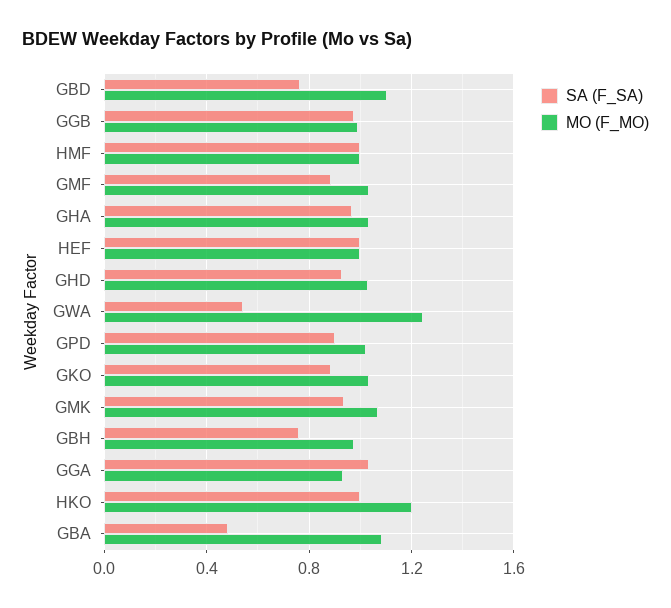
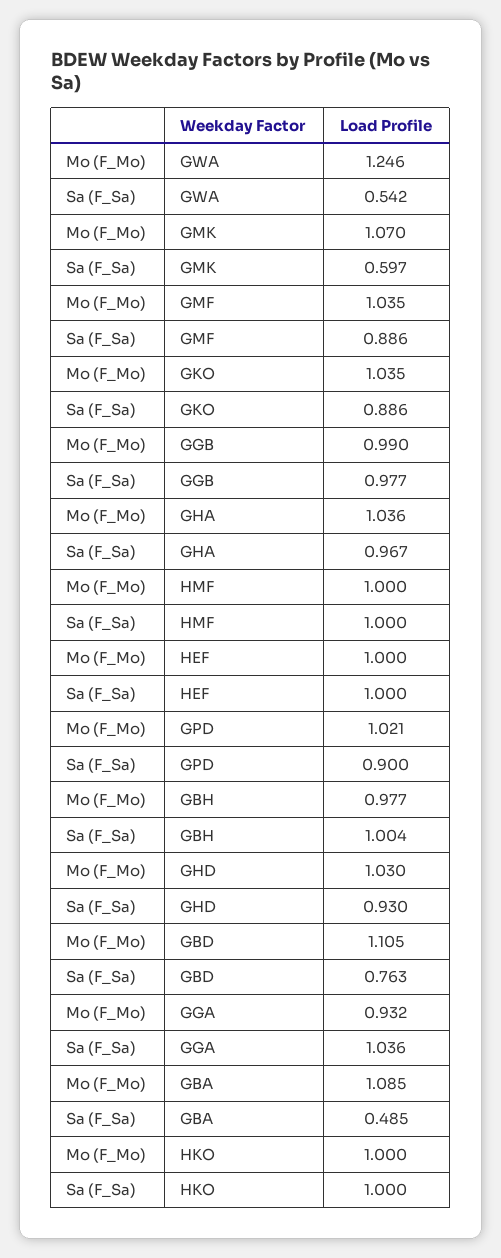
SA (F_SA), GMK: 0.95 -> 0.597
SA (F_SA), GBH: 0.75 -> 1.004
MO (F_MO), HKO: 1.2 -> 1

